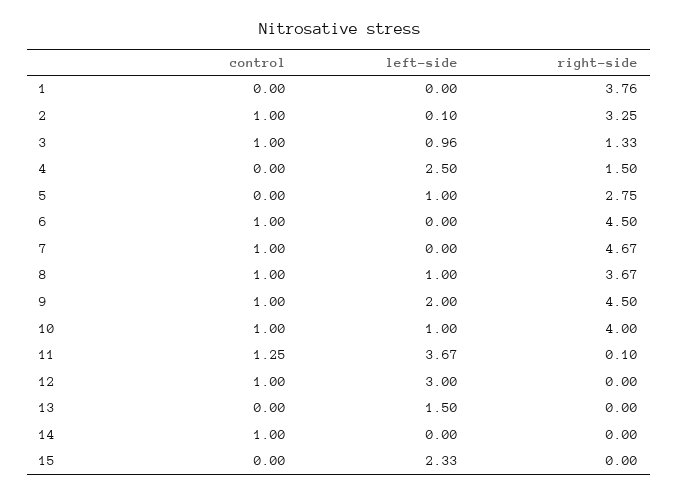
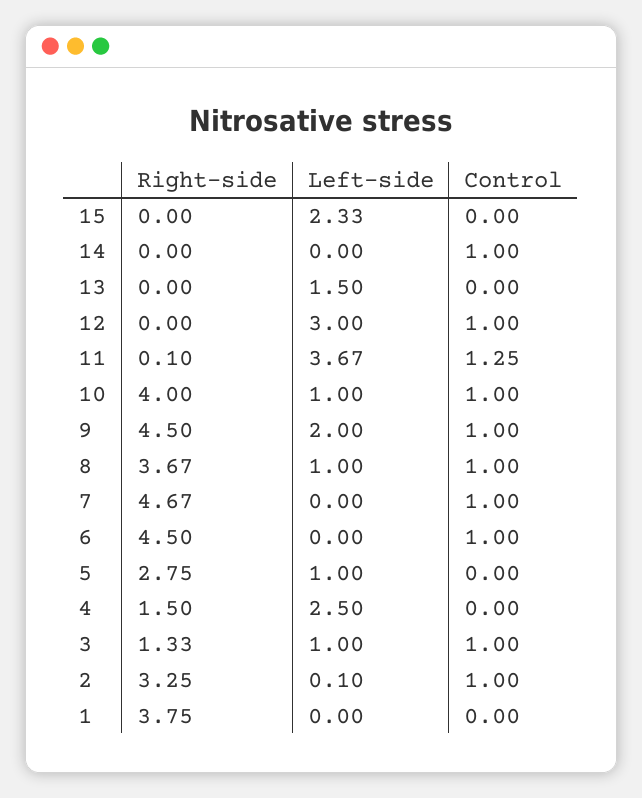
right-side, 1: 3.76 -> 3.75
left-side, 3: 0.96 -> 1

